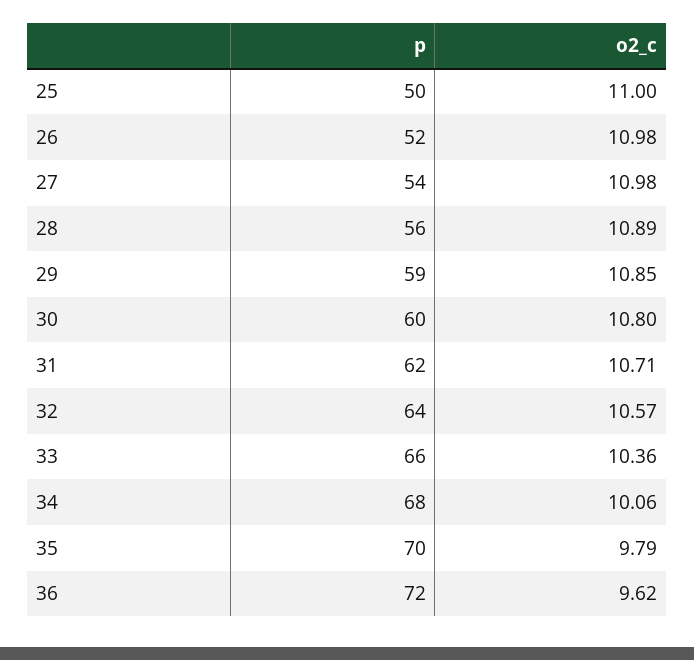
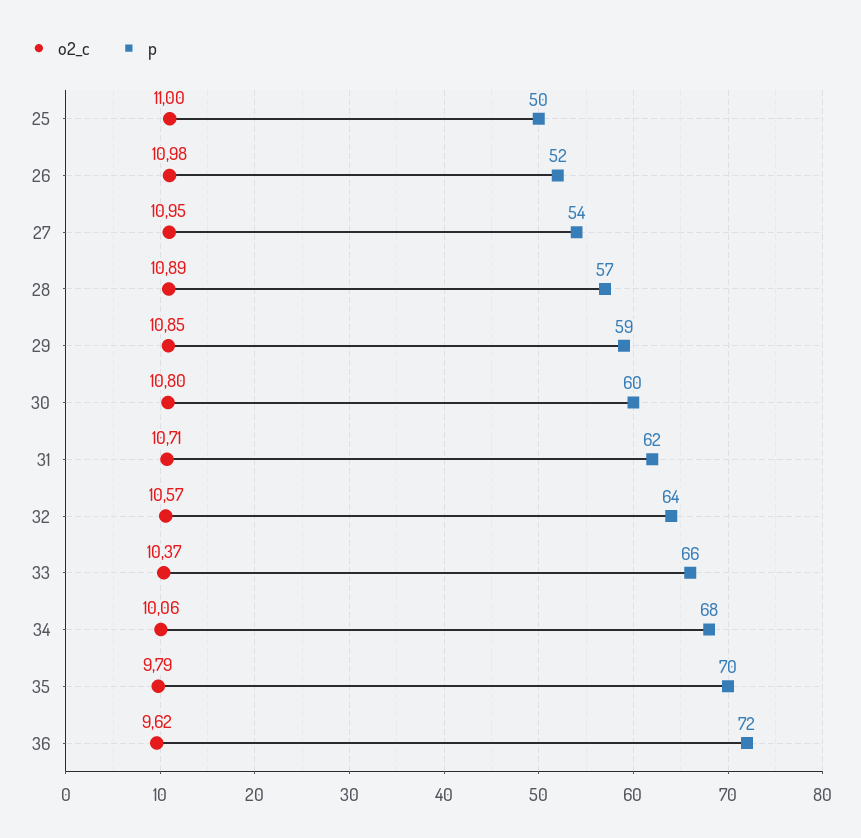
o2_c, 27: 10.98 -> 10.95
p, 28: 56 -> 57
o2_c, 33: 10.36 -> 10.37

